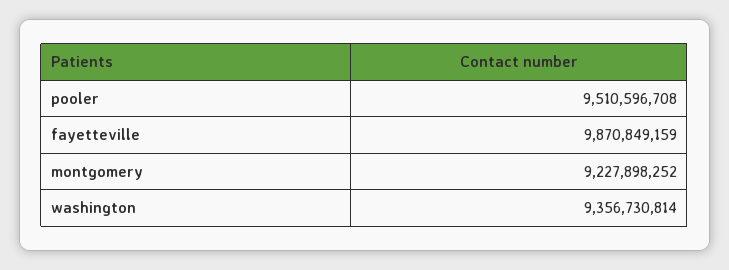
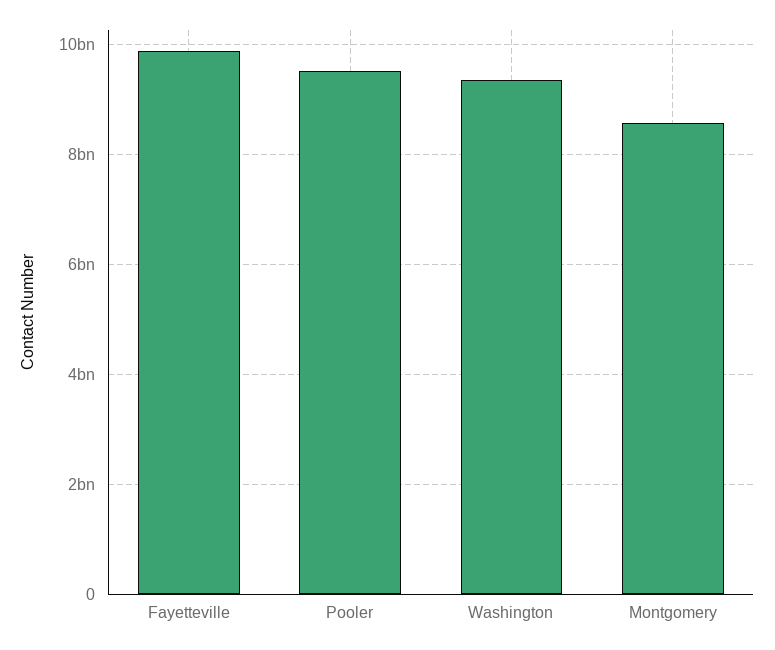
montgomery: 9227898252 -> 8600000000

